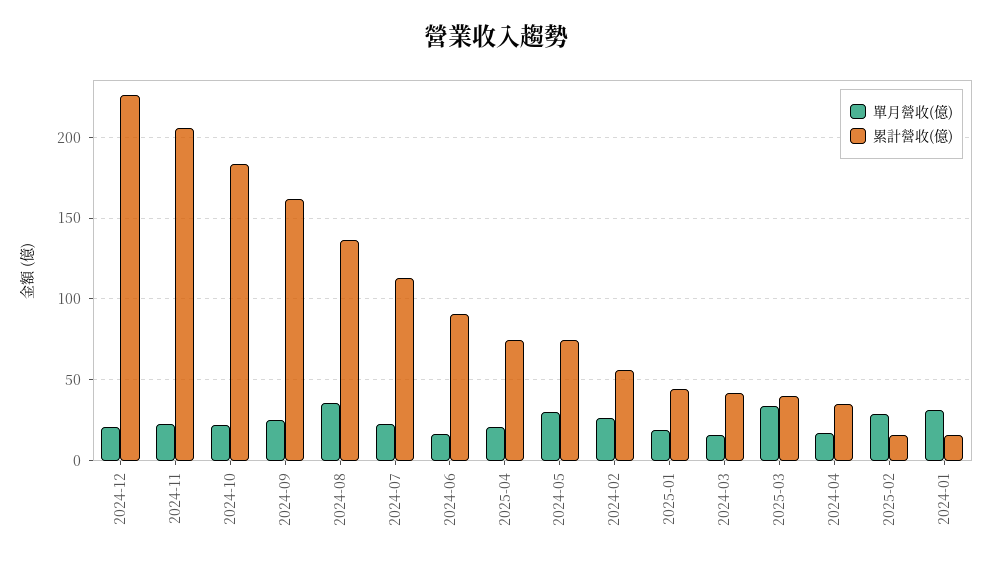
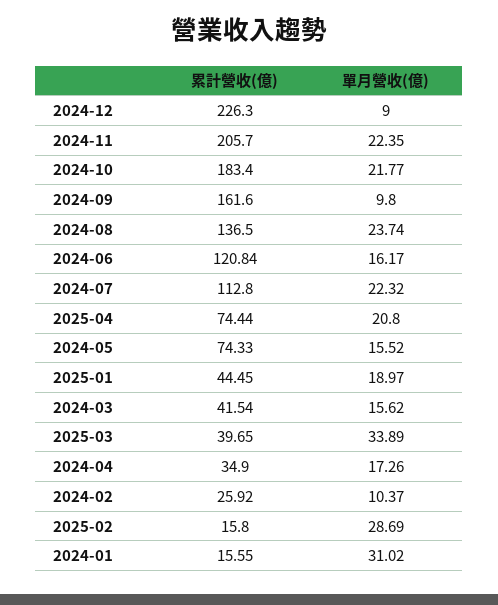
單月營收(億), 2024-12: 20 -> 9
單月營收(億), 2024-09: 25 -> 9.8
單月營收(億), 2024-08: 35 -> 23.74
累計營收(億), 2024-06: 90 -> 120.84
單月營收(億), 2024-05: 30 -> 15.52
單月營收(億), 2024-02: 25 -> 10.37
累計營收(億), 2024-02: 55 -> 25.92

